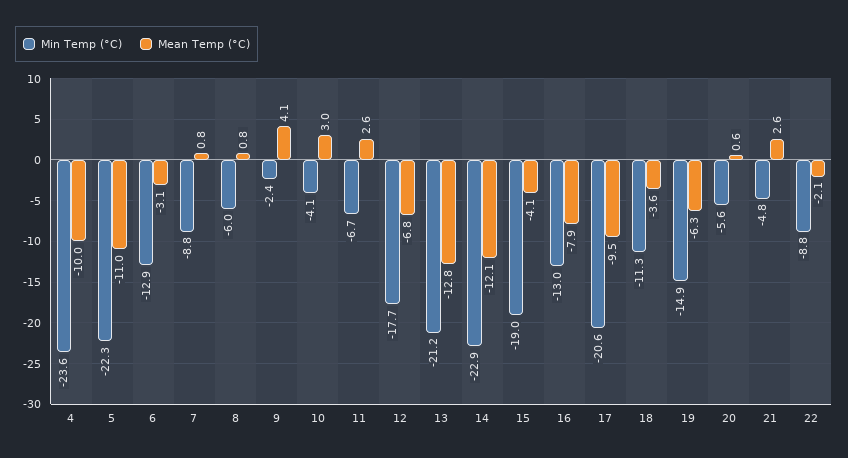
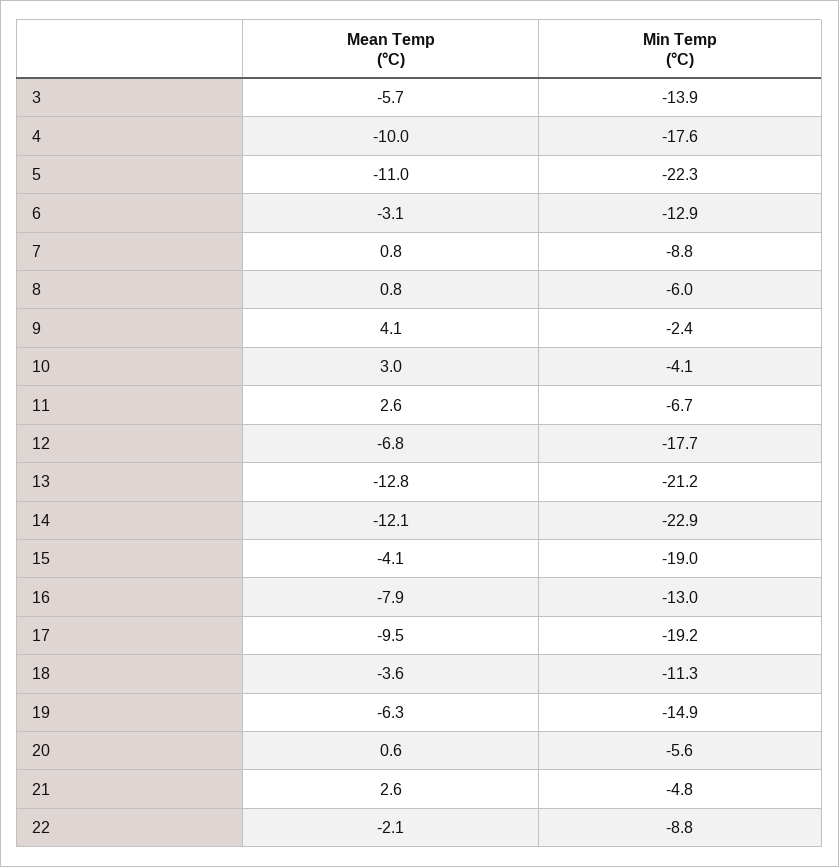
Min Temp (°C), 4: -23.6 -> -17.6
Min Temp (°C), 17: -20.6 -> -19.2
Mean Temp (°C), 3: none -> -5.7
Min Temp (°C), 3: none -> -13.9

